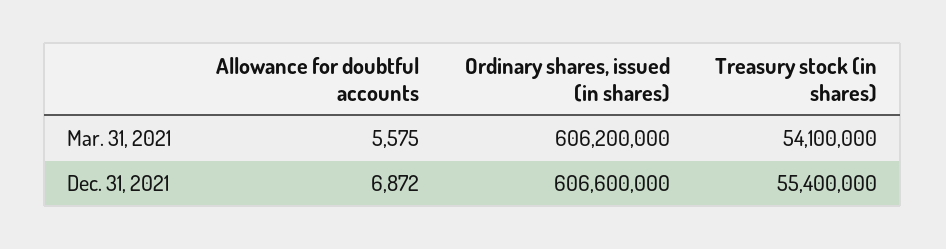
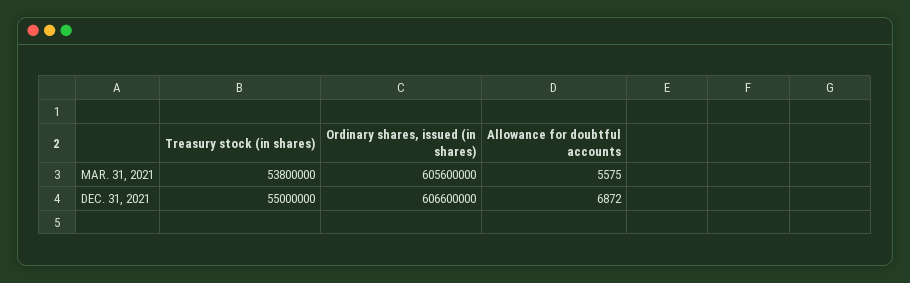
Ordinary shares, issued (in shares), Mar. 31, 2021: 606200000 -> 605600000
Treasury stock (in shares), Mar. 31, 2021: 54100000 -> 53800000
Treasury stock (in shares), Dec. 31, 2021: 55400000 -> 55000000

